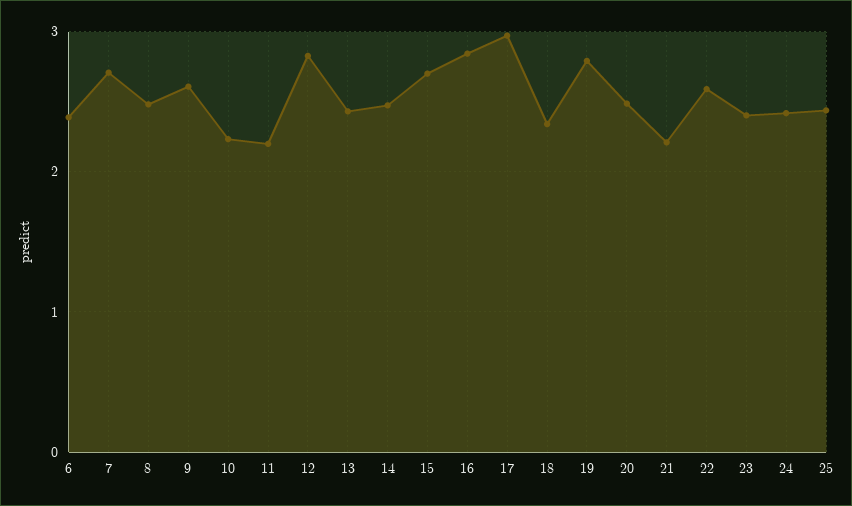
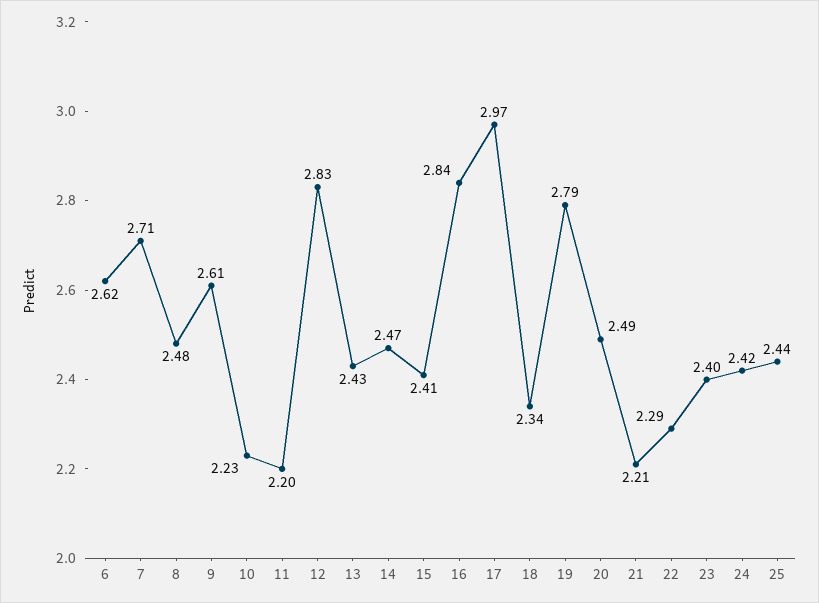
6: 2.4 -> 2.62
15: 2.7 -> 2.41
22: 2.6 -> 2.29

